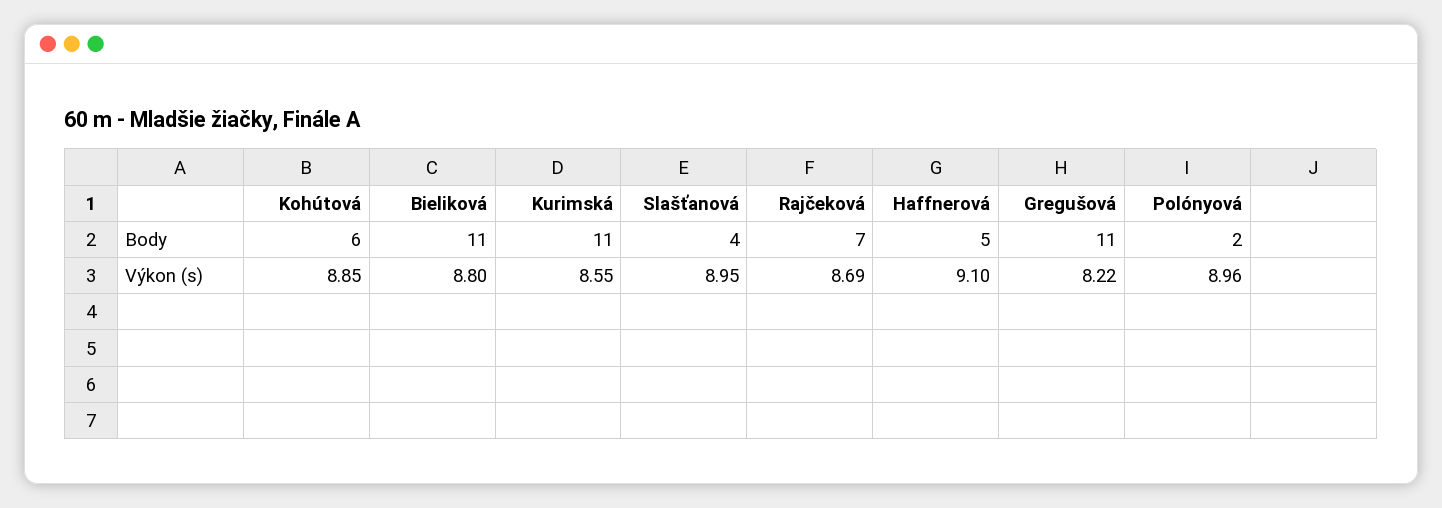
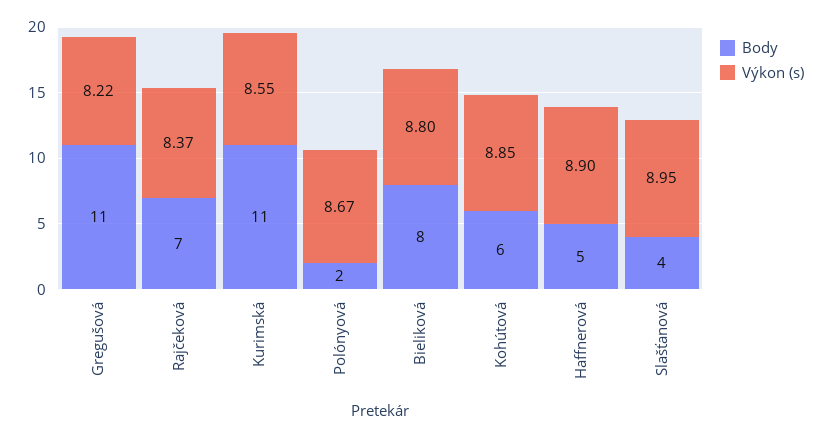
Body, Bieliková: 11 -> 8
Výkon (s), Rajčeková: 8.69 -> 8.37
Výkon (s), Haffnerová: 9.1 -> 8.9
Výkon (s), Polónyová: 8.96 -> 8.67

